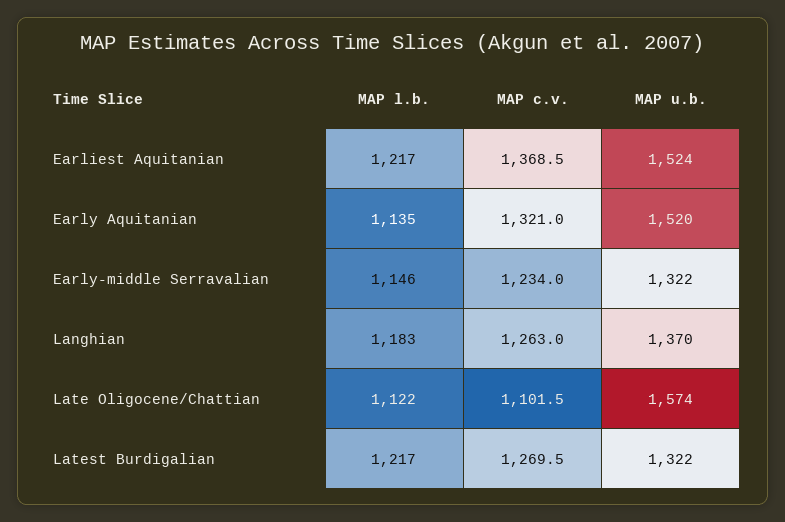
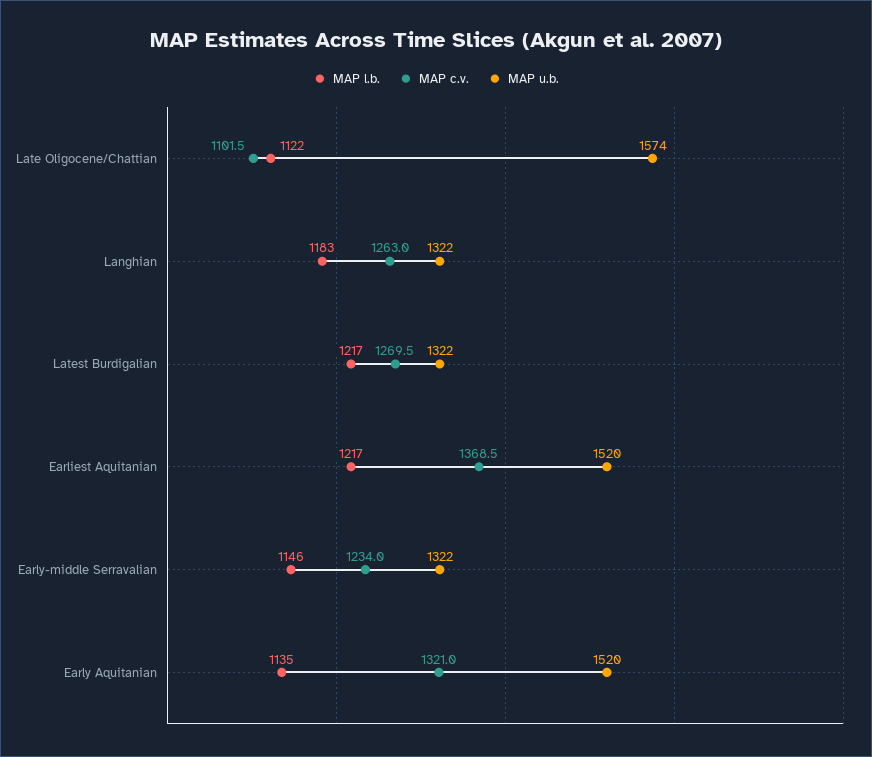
MAP u.b., Earliest Aquitanian: 1524 -> 1520
MAP u.b., Langhian: 1370 -> 1322

